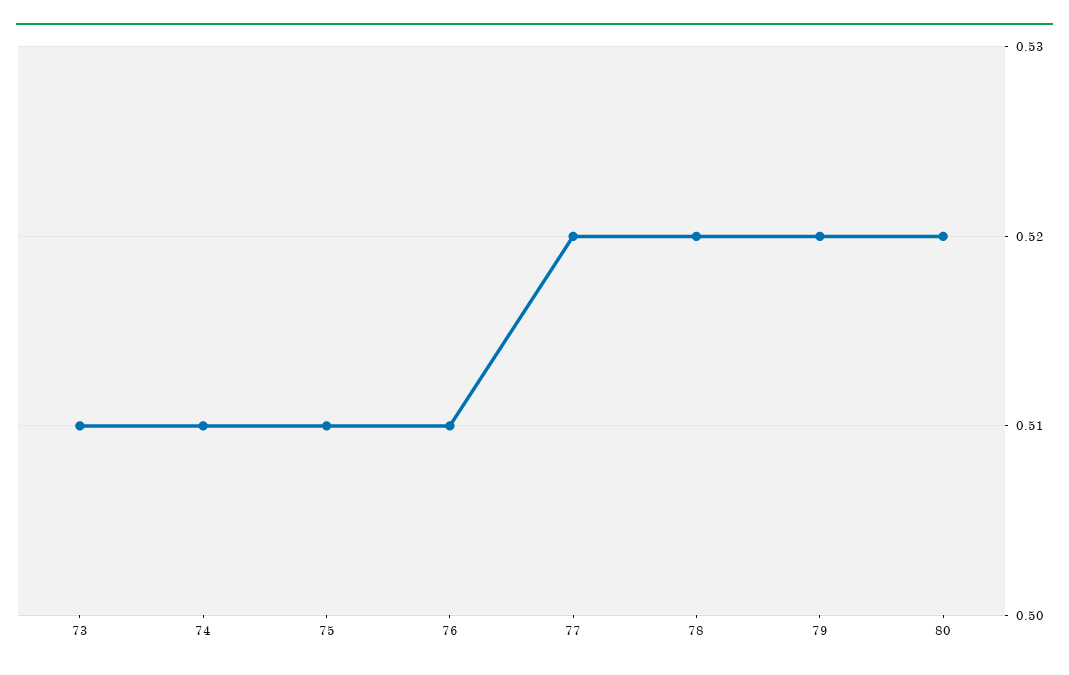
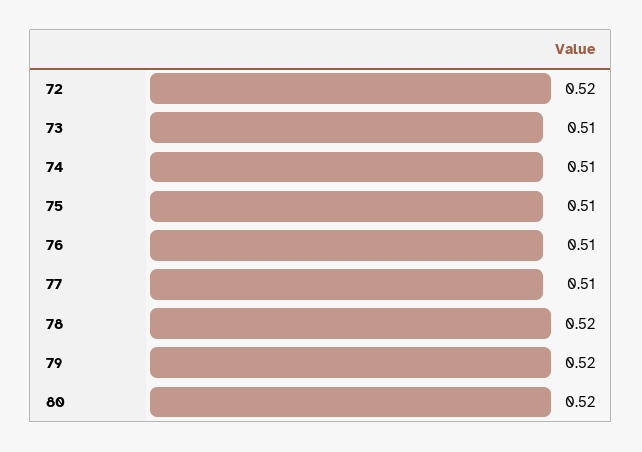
77: 0.52 -> 0.51
72: none -> 0.52

